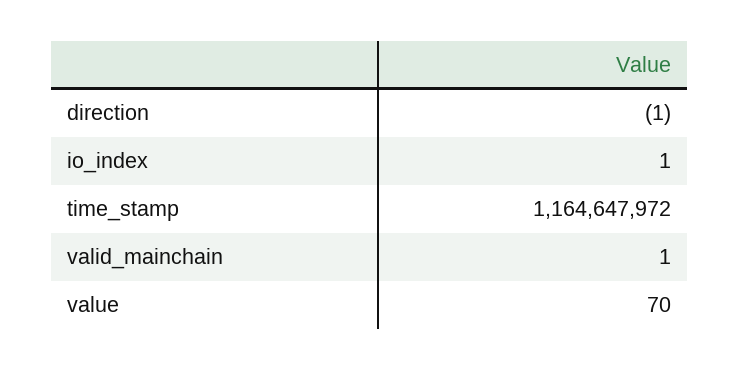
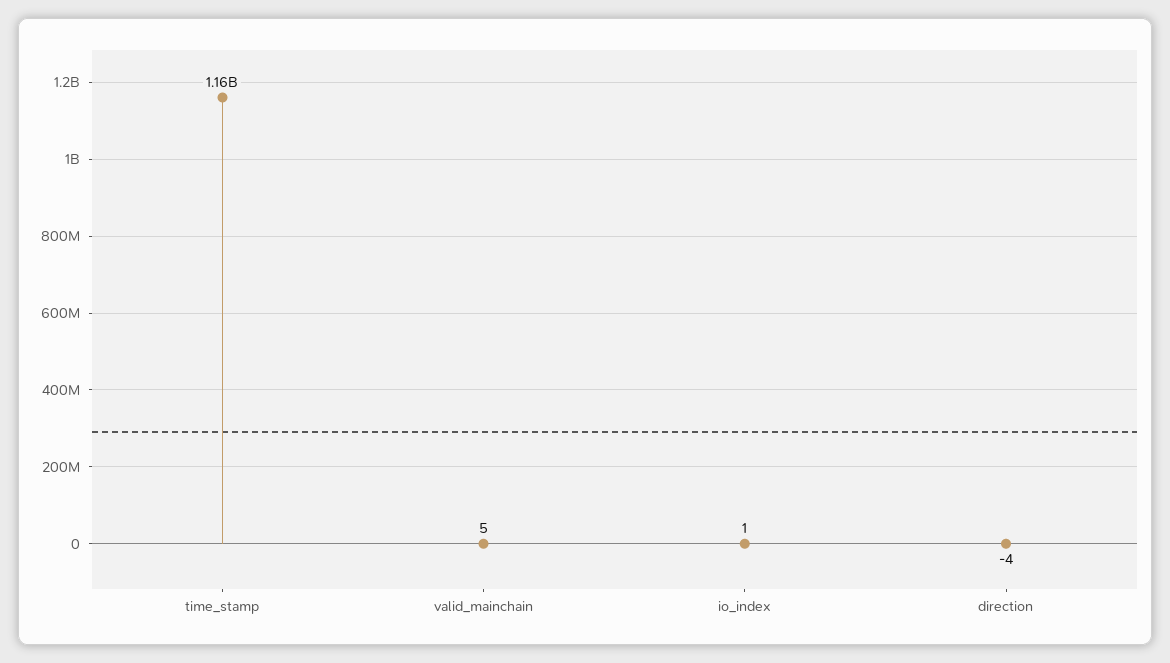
direction: -1 -> -4
valid_mainchain: 1 -> 5
value: 70 -> none

